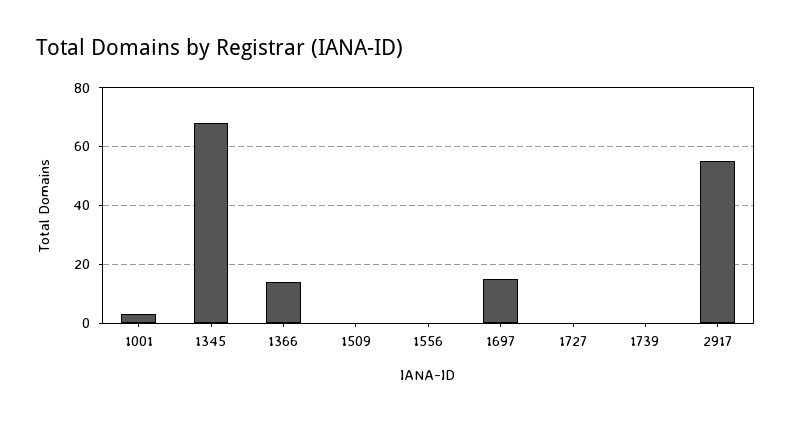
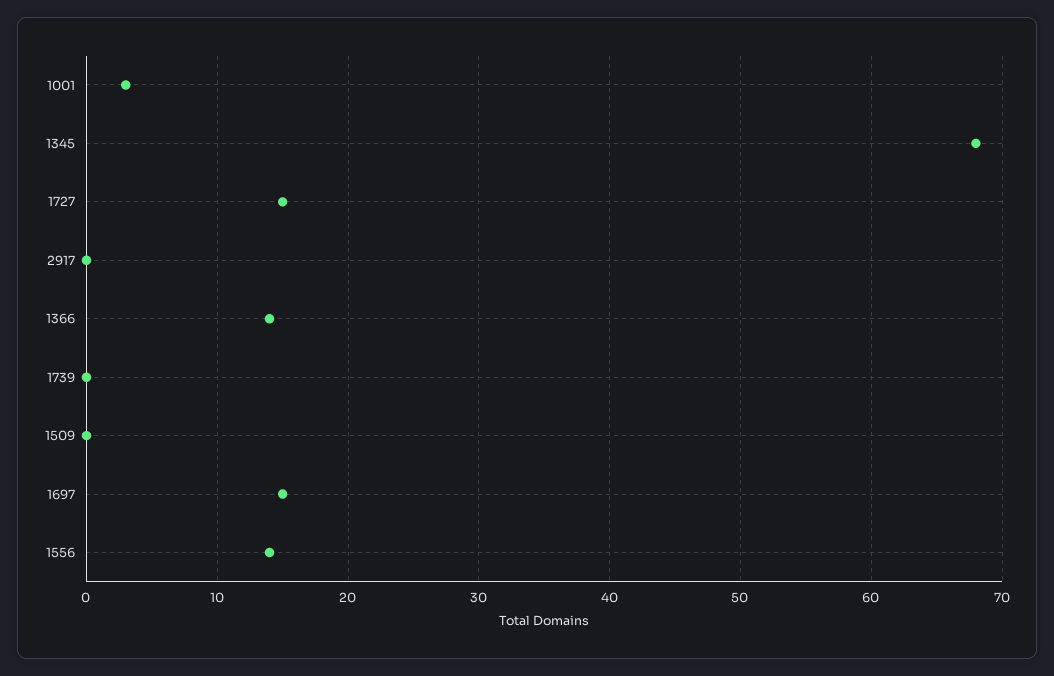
1556: 0 -> 14
1727: 0 -> 15
2917: 55 -> 0

